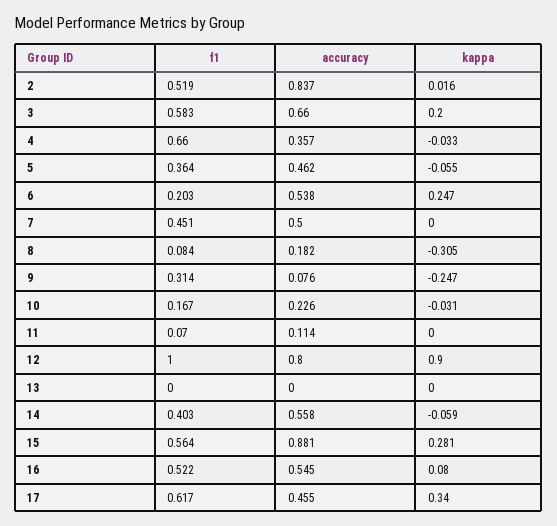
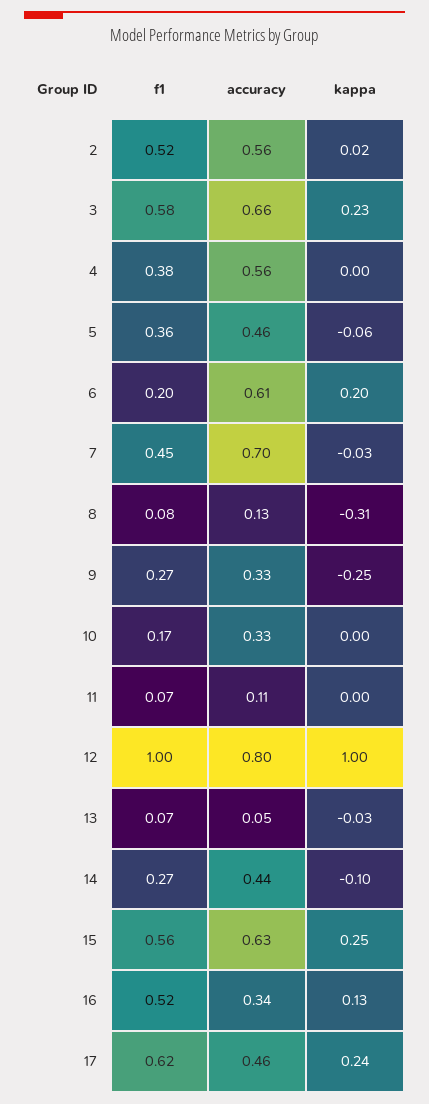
accuracy, 2: 0.837 -> 0.56
kappa, 3: 0.2 -> 0.23
f1, 4: 0.66 -> 0.38
accuracy, 4: 0.357 -> 0.56
kappa, 4: -0.033 -> 0
accuracy, 6: 0.538 -> 0.61
kappa, 6: 0.247 -> 0.2
accuracy, 7: 0.5 -> 0.7
kappa, 7: 0 -> -0.03
accuracy, 8: 0.182 -> 0.13
f1, 9: 0.314 -> 0.27
accuracy, 9: 0.076 -> 0.33
accuracy, 10: 0.226 -> 0.33
kappa, 10: -0.031 -> 0
kappa, 12: 0.9 -> 1
f1, 13: 0 -> 0.07
accuracy, 13: 0 -> 0.05
kappa, 13: 0 -> -0.03
f1, 14: 0.403 -> 0.27
accuracy, 14: 0.558 -> 0.44
kappa, 14: -0.059 -> -0.1
accuracy, 15: 0.881 -> 0.63
kappa, 15: 0.281 -> 0.25
accuracy, 16: 0.545 -> 0.34
kappa, 16: 0.08 -> 0.13
kappa, 17: 0.34 -> 0.24

